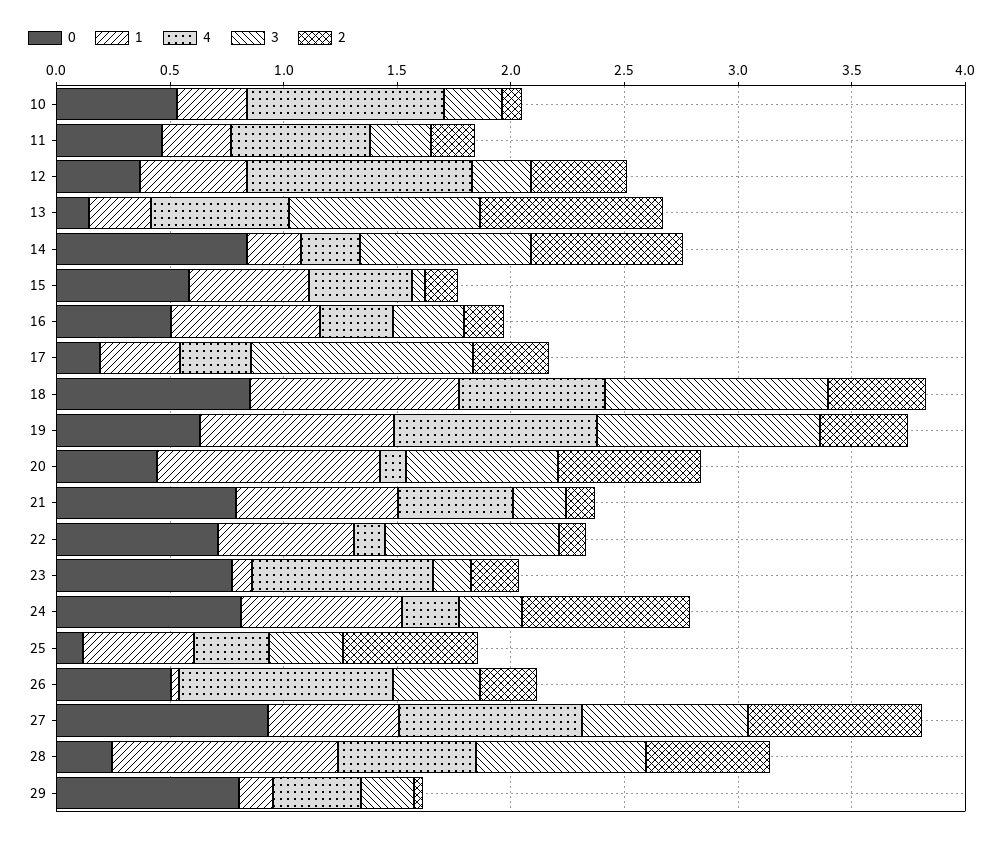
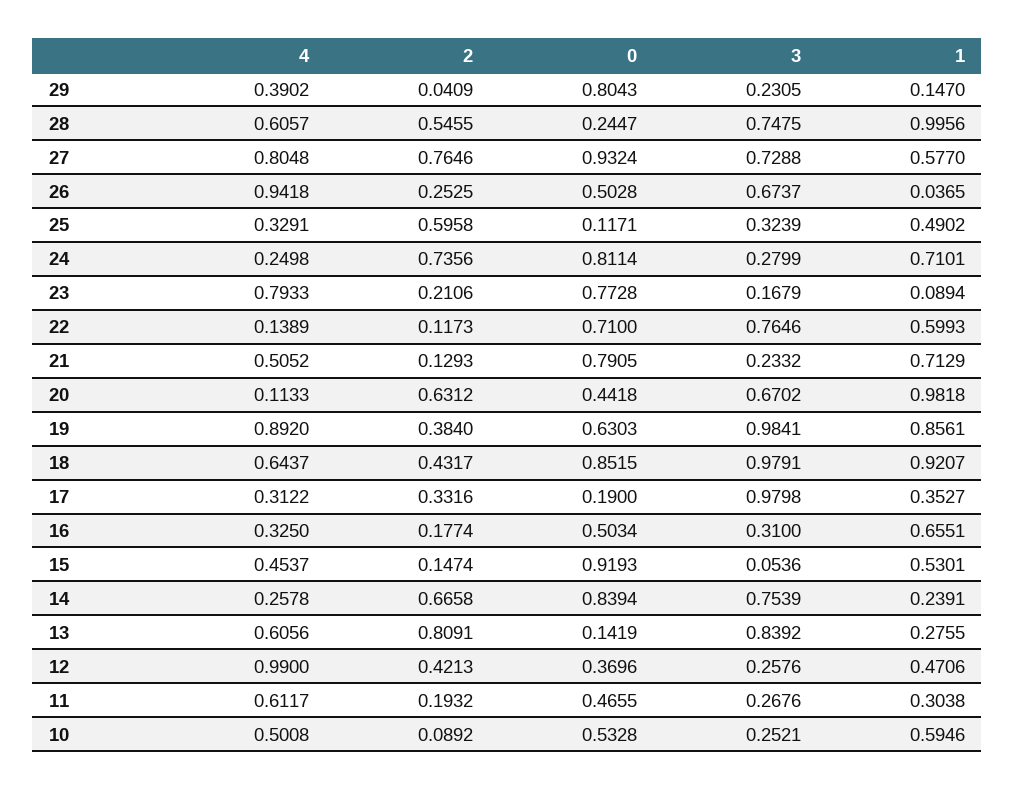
1, 10: 0.3 -> 0.5946
4, 10: 0.9 -> 0.5008
0, 15: 0.6 -> 0.9193
3, 26: 0.4 -> 0.6737

